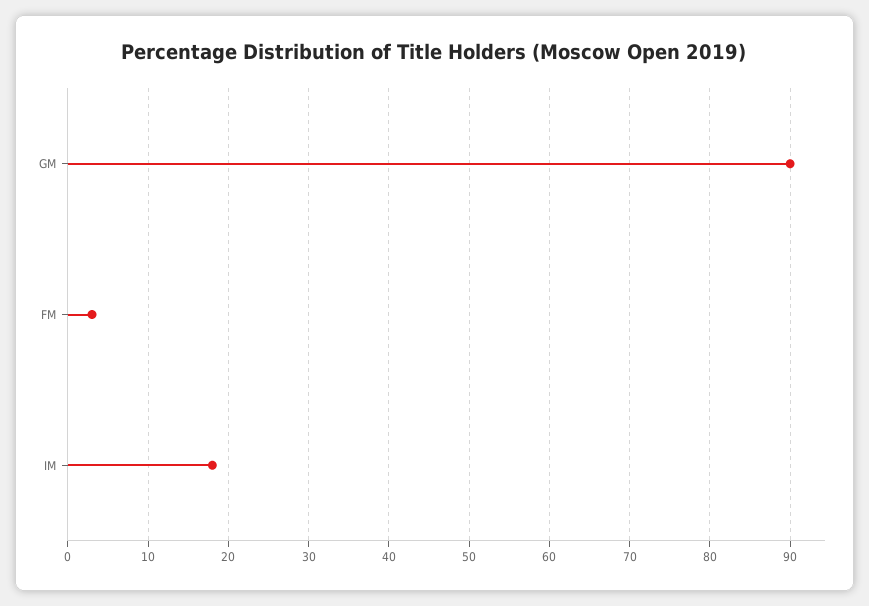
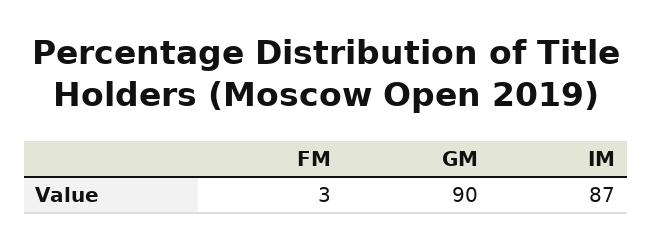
IM: 18 -> 87

